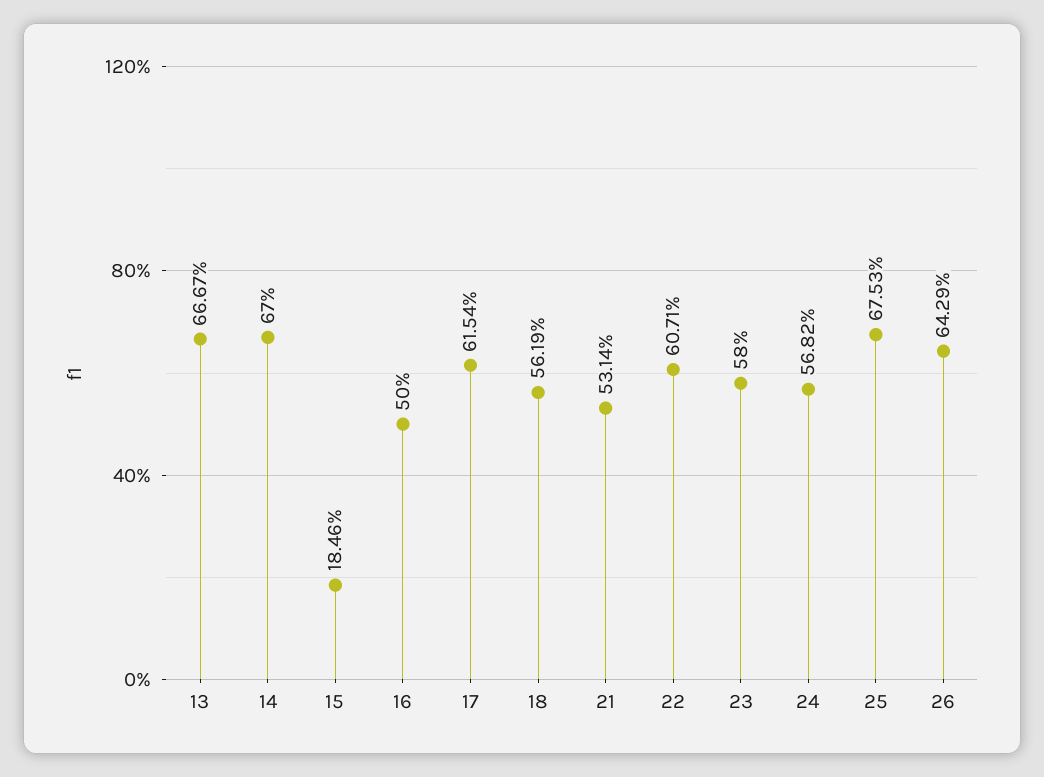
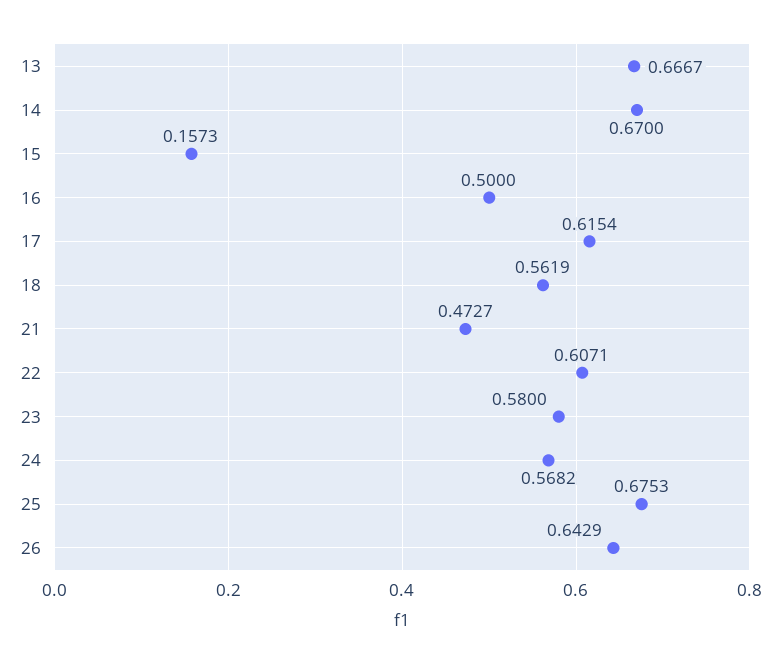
15: 0.1846 -> 0.1573
21: 0.5314 -> 0.4727

